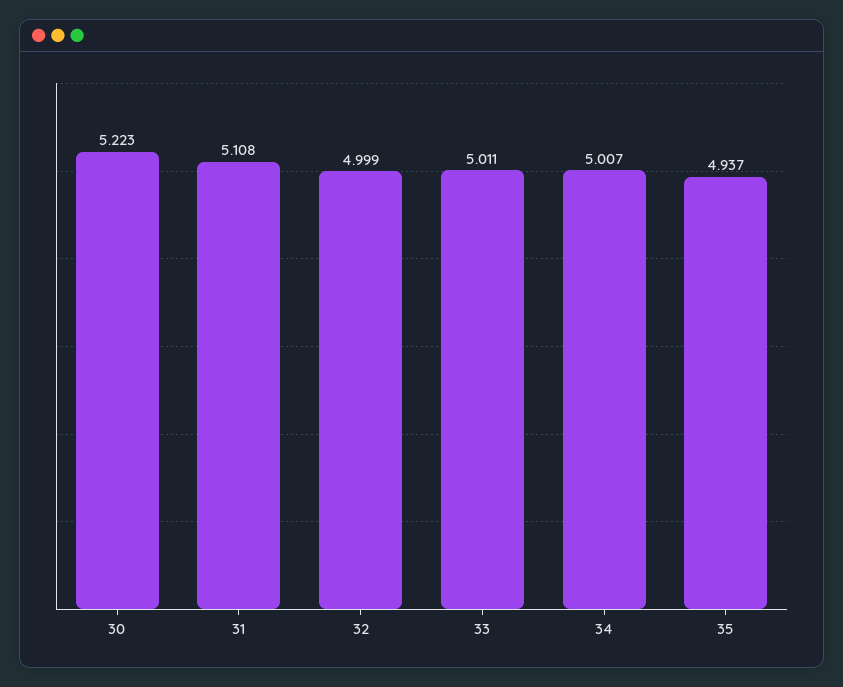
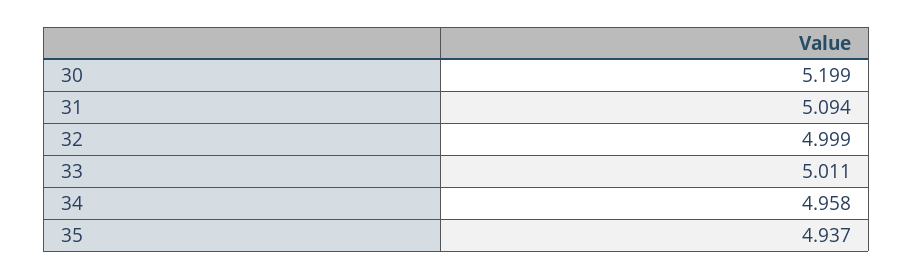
30: 5.223 -> 5.199
31: 5.108 -> 5.094
34: 5.007 -> 4.958

